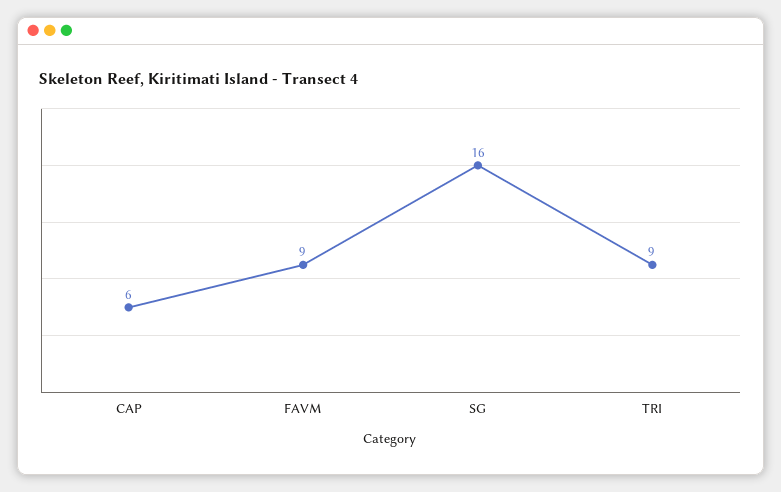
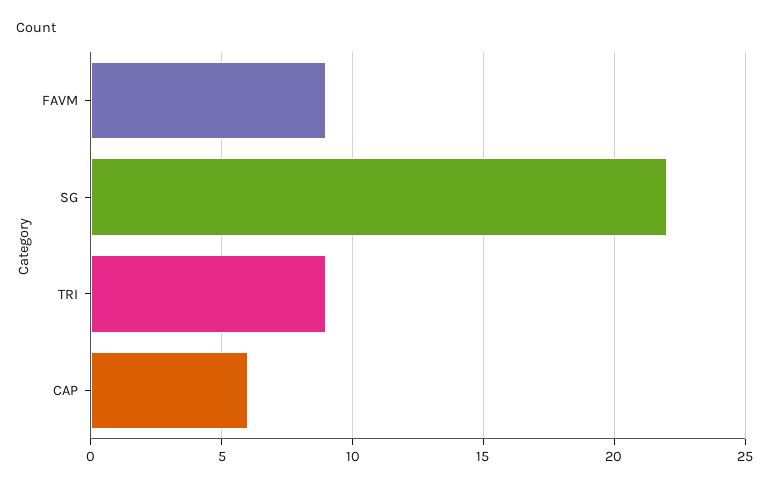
SG: 16 -> 22

